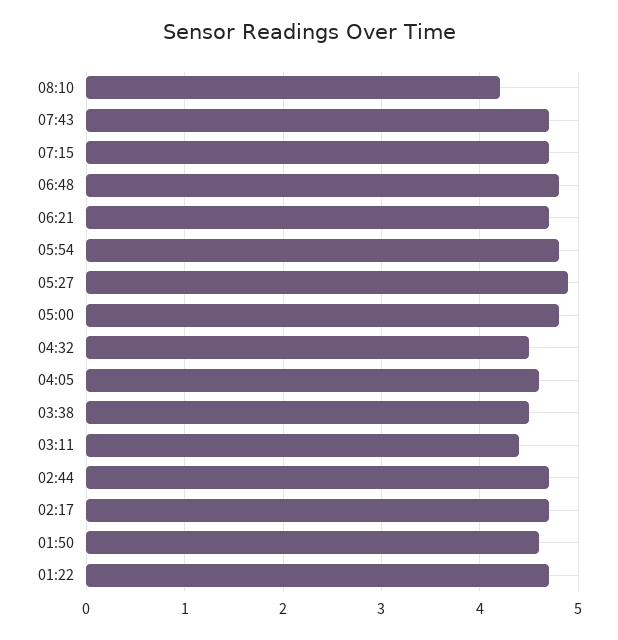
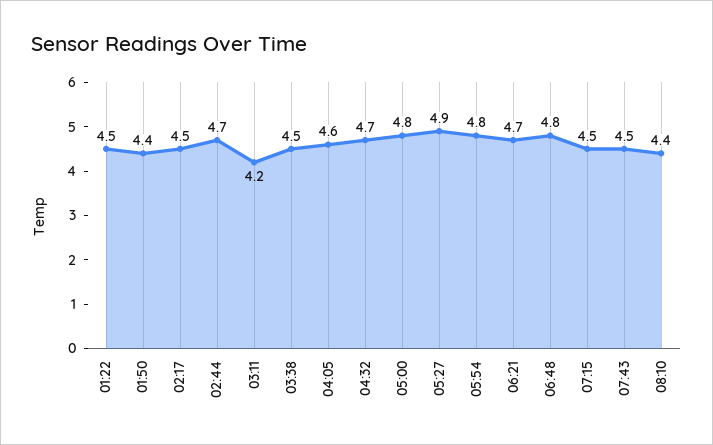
08:10: 4.2 -> 4.4
07:43: 4.7 -> 4.5
07:15: 4.7 -> 4.5
04:32: 4.5 -> 4.7
03:11: 4.4 -> 4.2
02:17: 4.7 -> 4.5
01:50: 4.6 -> 4.4
01:22: 4.7 -> 4.5

